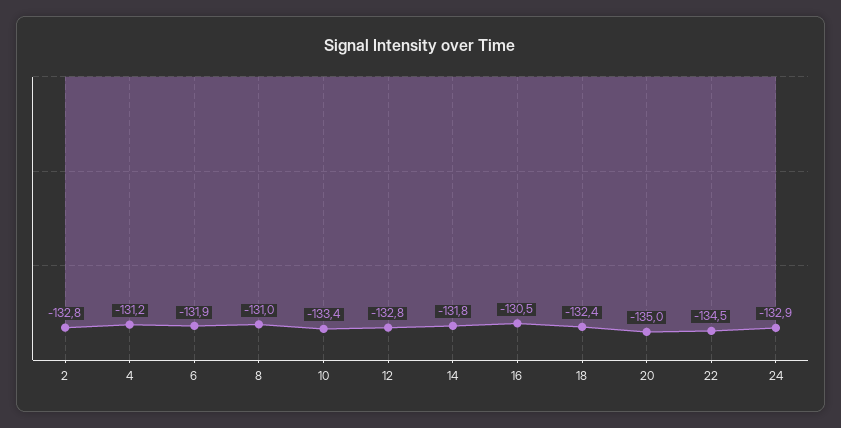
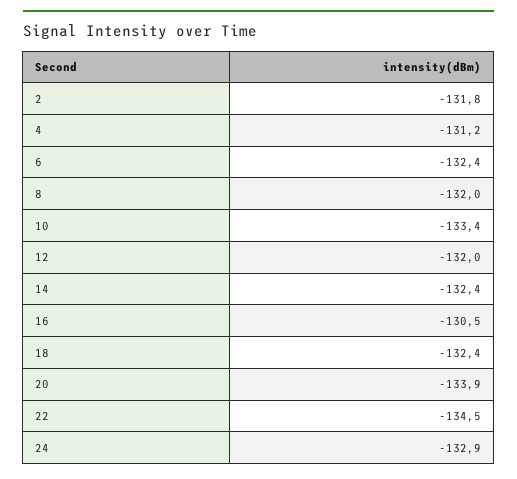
2: -132.8 -> -131.8
6: -131.9 -> -132.4
8: -131 -> -132
12: -132.8 -> -132
14: -131.8 -> -132.4
20: -135 -> -133.9

